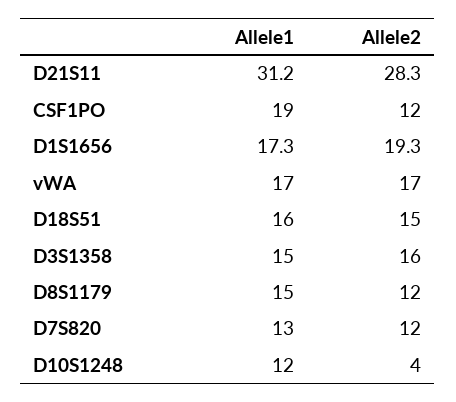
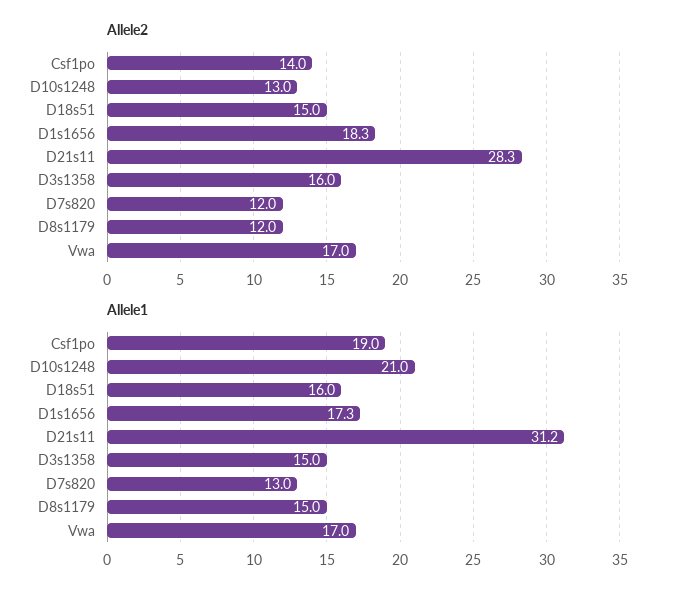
Allele2, CSF1PO: 12 -> 14
Allele2, D1S1656: 19.3 -> 18.3
Allele1, D10S1248: 12 -> 21
Allele2, D10S1248: 4 -> 13

